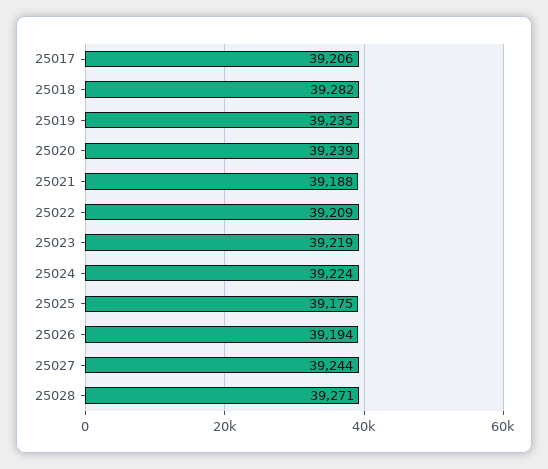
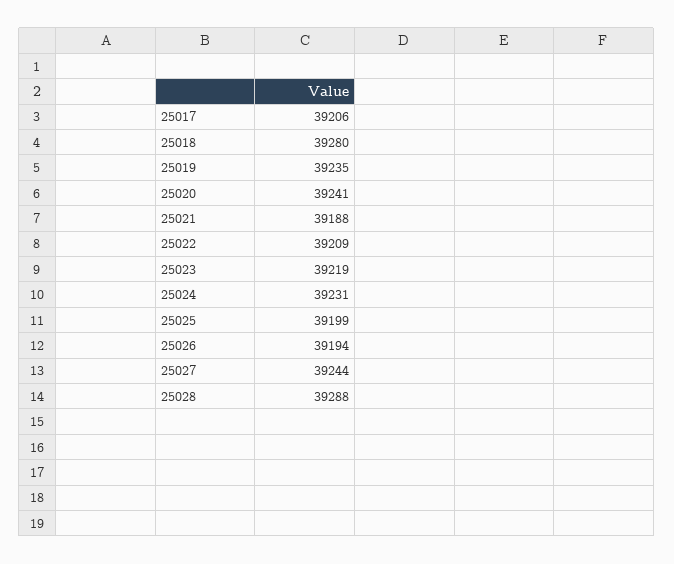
25018: 39282 -> 39280
25020: 39239 -> 39241
25024: 39224 -> 39231
25025: 39175 -> 39199
25028: 39271 -> 39288

